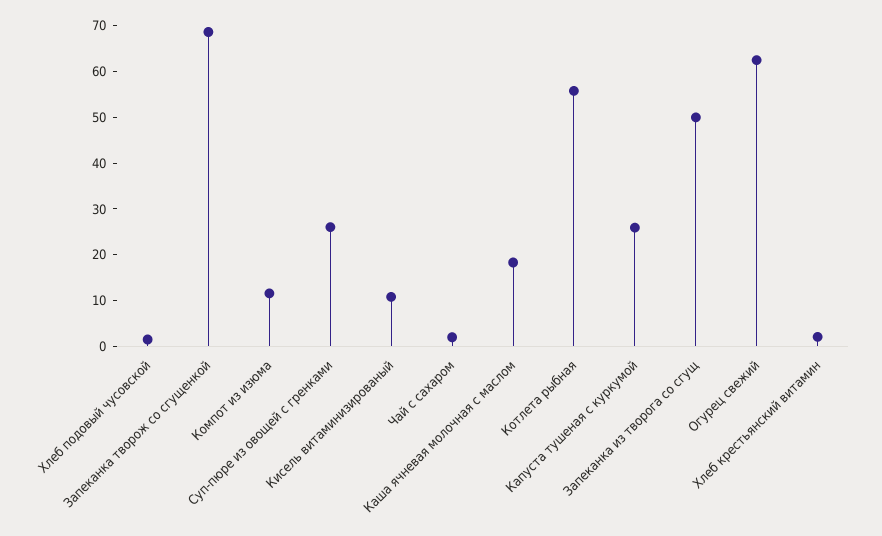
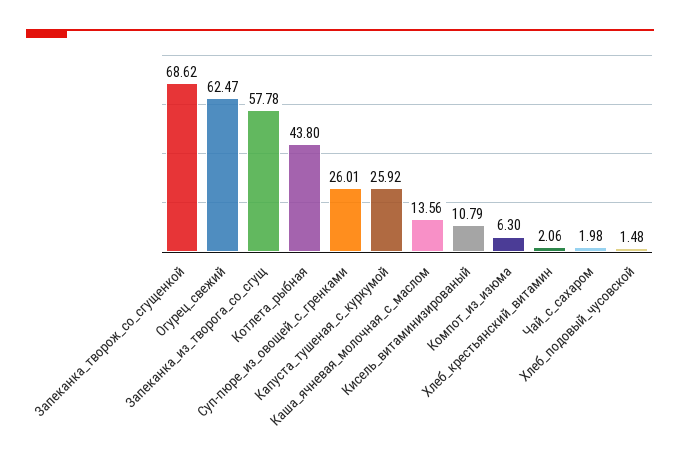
Компот из изюма: 12 -> 6.3
Каша ячневая молочная с маслом: 18 -> 13.56
Котлета рыбная: 56 -> 43.8
Запеканка из творога со сгущ: 50 -> 57.78

